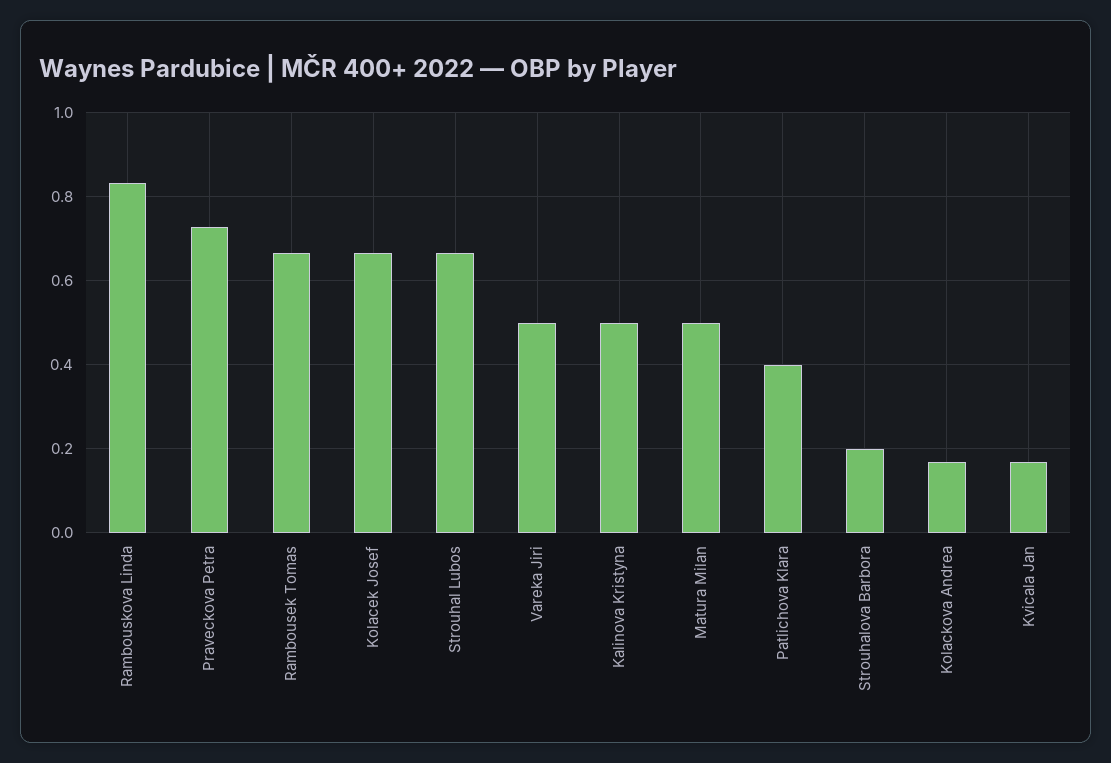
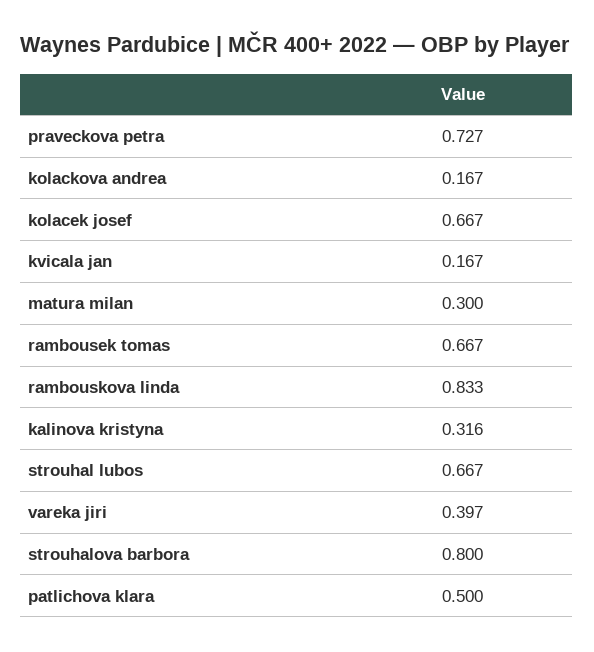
Vareka Jiri: 0.5 -> 0.397
Kalinova Kristyna: 0.5 -> 0.316
Matura Milan: 0.5 -> 0.3
Patlichova Klara: 0.4 -> 0.5
Strouhalova Barbora: 0.2 -> 0.8

